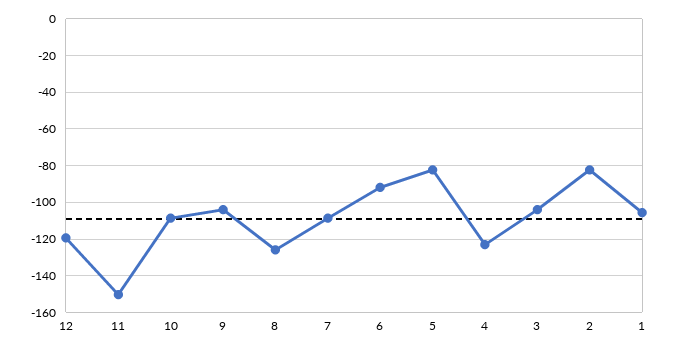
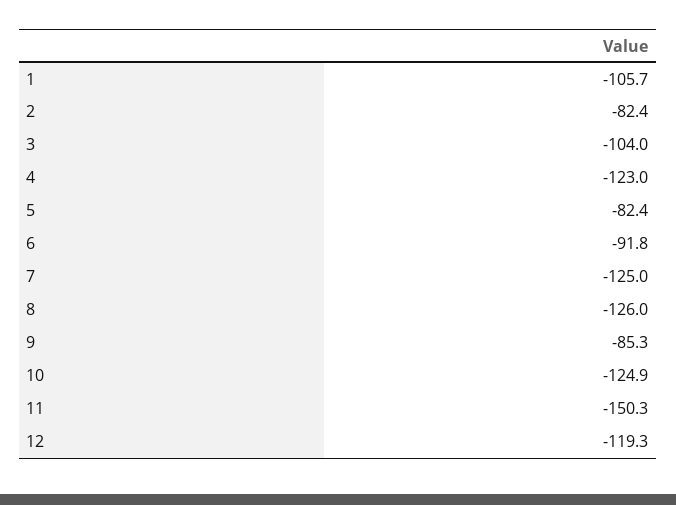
10: -110 -> -124.9
9: -105 -> -85.3
7: -110 -> -125

